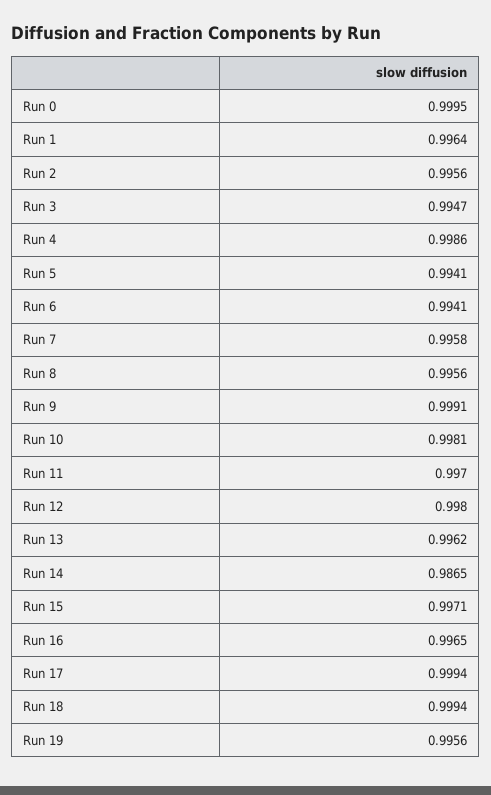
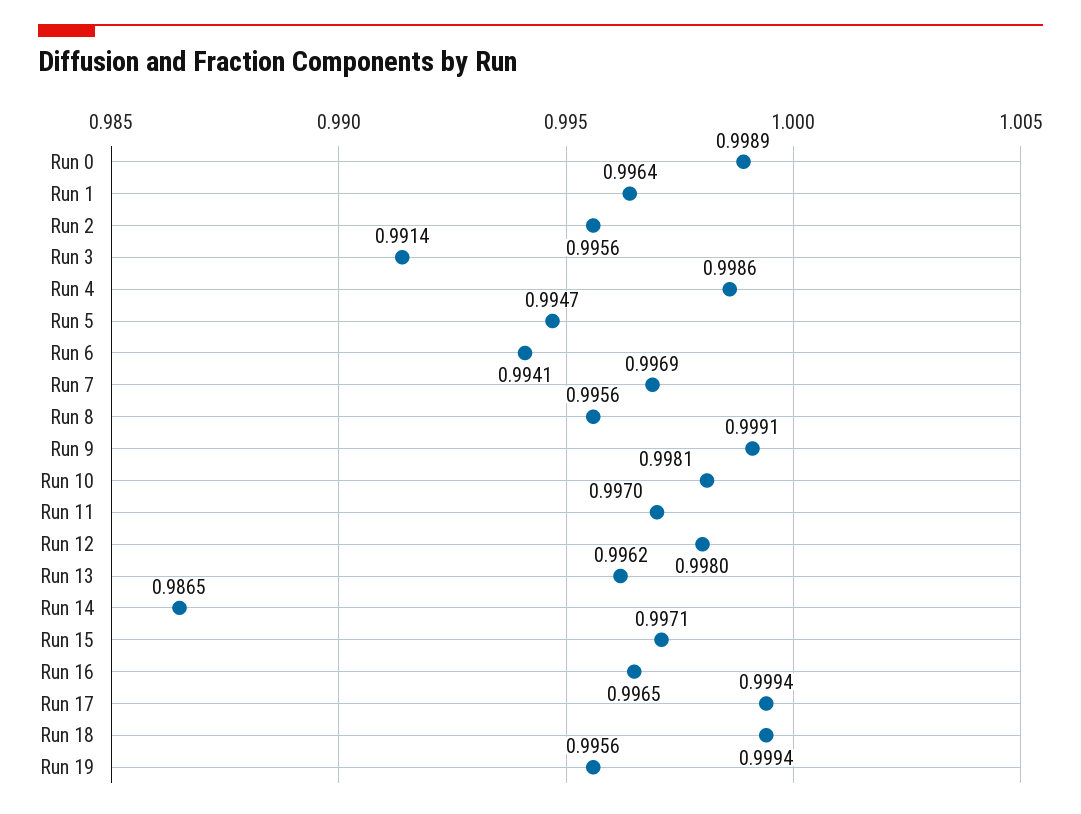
Run 0: 0.9995 -> 0.9989
Run 3: 0.9947 -> 0.9914
Run 5: 0.9941 -> 0.9947
Run 7: 0.9958 -> 0.9969

